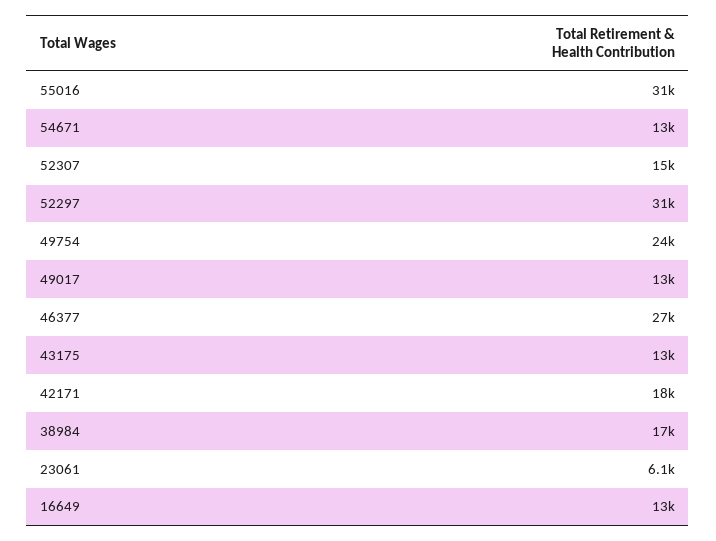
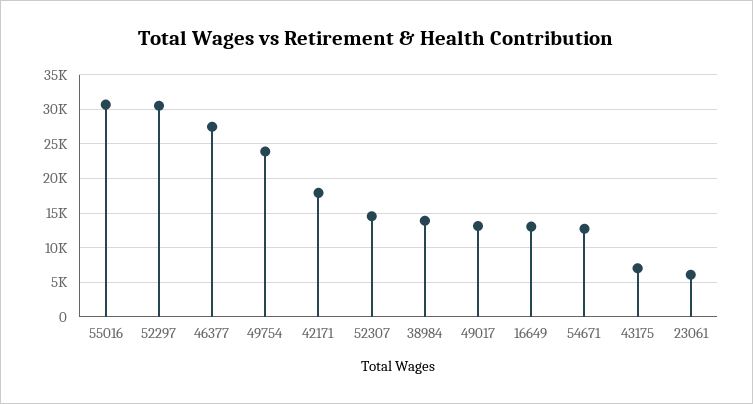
43175: 13000 -> 7000
38984: 17000 -> 14000

